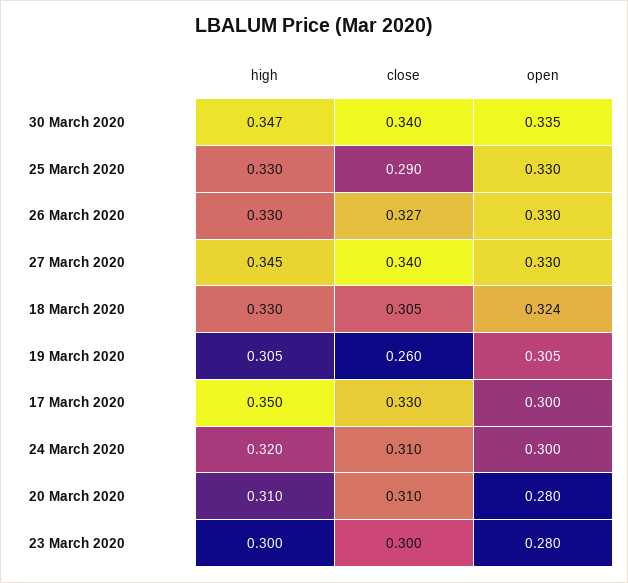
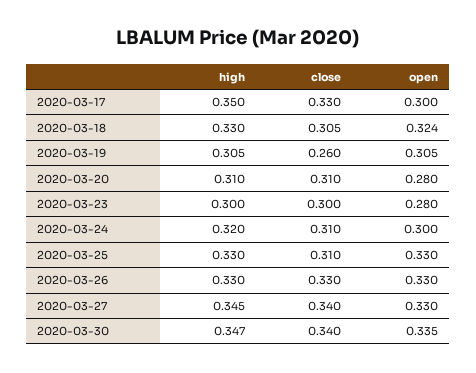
close, 25 March 2020: 0.29 -> 0.31
close, 26 March 2020: 0.327 -> 0.33

